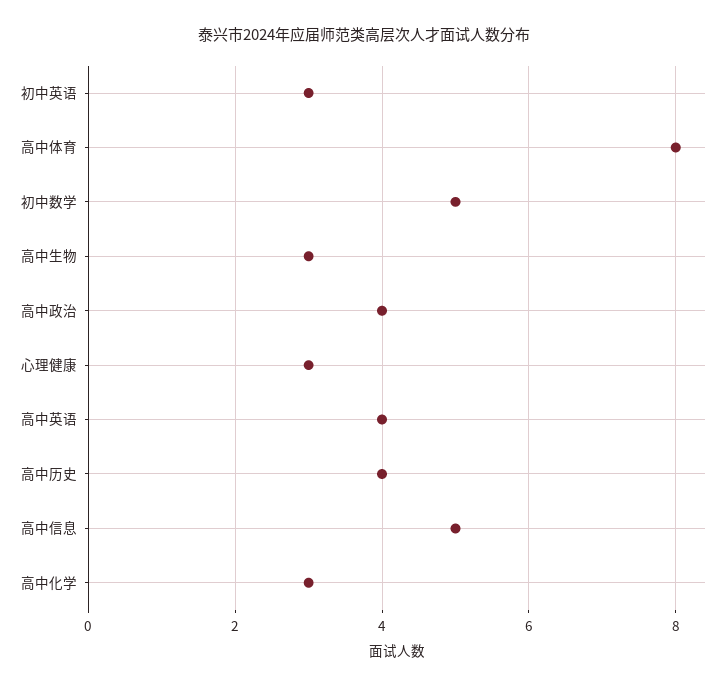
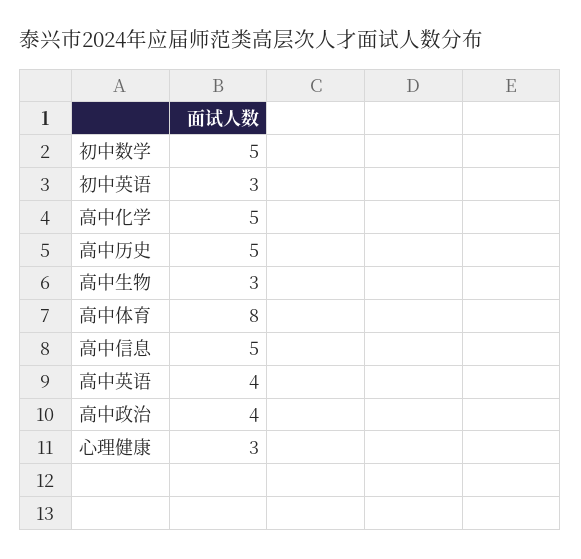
高中历史: 4 -> 5
高中化学: 3 -> 5

